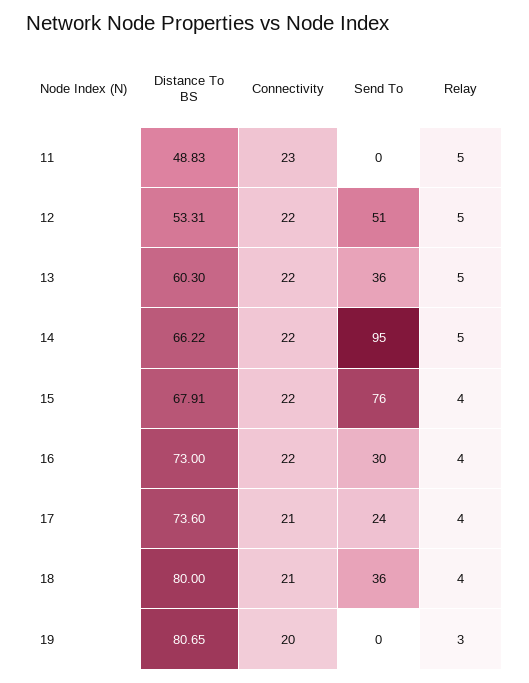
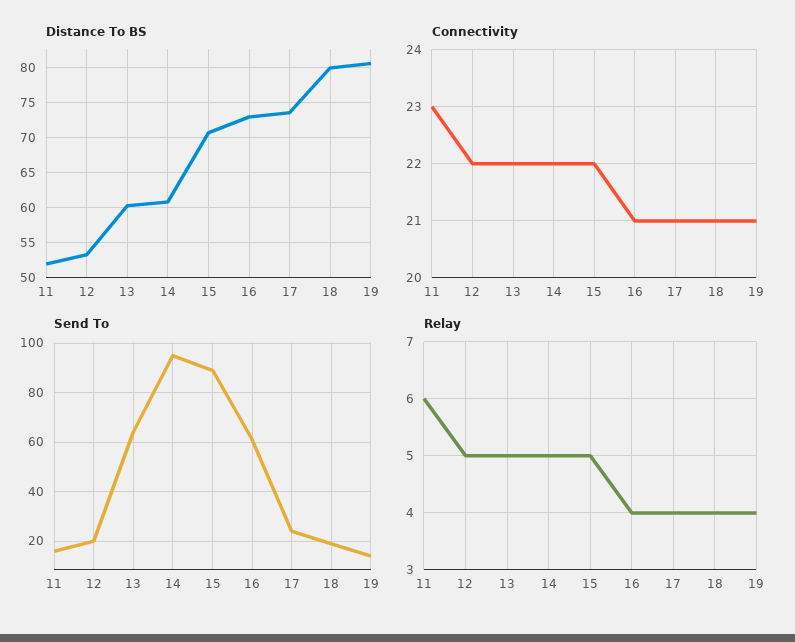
Distance To BS, 11: 48.83 -> 52
Send To, 11: 0 -> 15
Relay, 11: 5 -> 6
Send To, 12: 51 -> 20
Send To, 13: 36 -> 65
Distance To BS, 14: 66.22 -> 61
Distance To BS, 15: 67.91 -> 71
Send To, 15: 76 -> 90
Relay, 15: 4 -> 5
Connectivity, 16: 22 -> 21
Send To, 16: 30 -> 60
Send To, 18: 36 -> 20
Connectivity, 19: 20 -> 21
Send To, 19: 0 -> 15
Relay, 19: 3 -> 4

